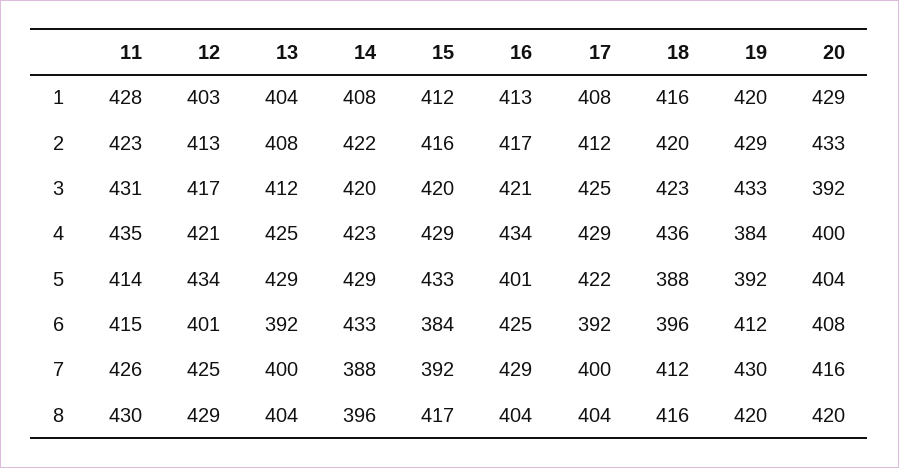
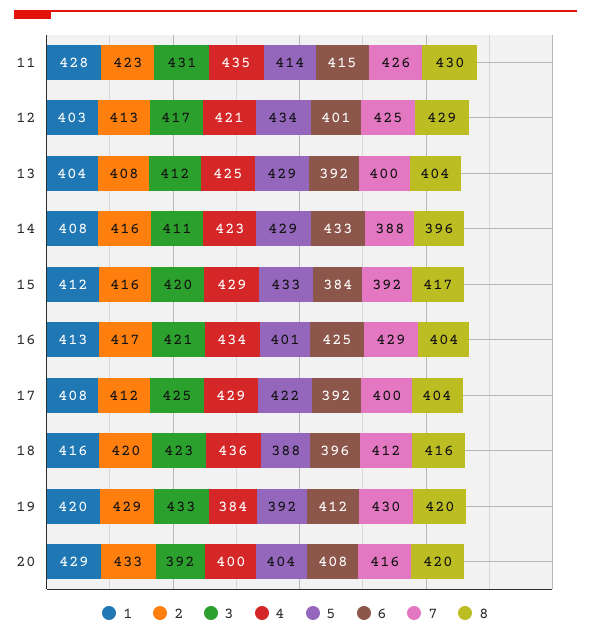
2, 14: 422 -> 416
3, 14: 420 -> 411

